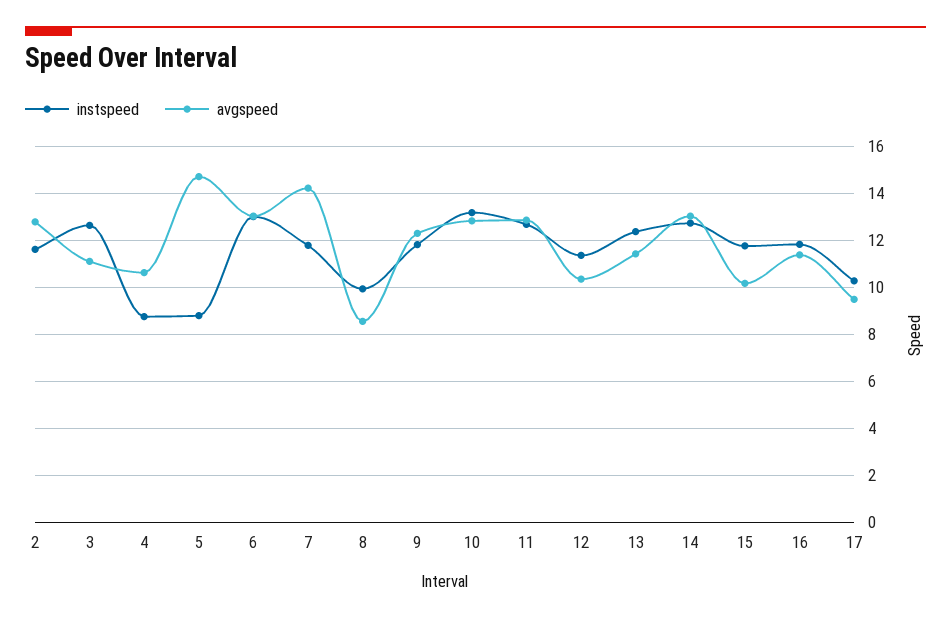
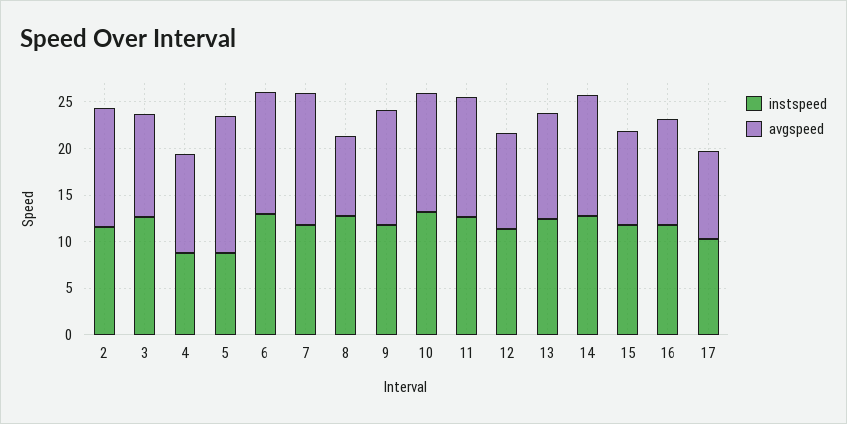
instspeed, 8: 10 -> 13

